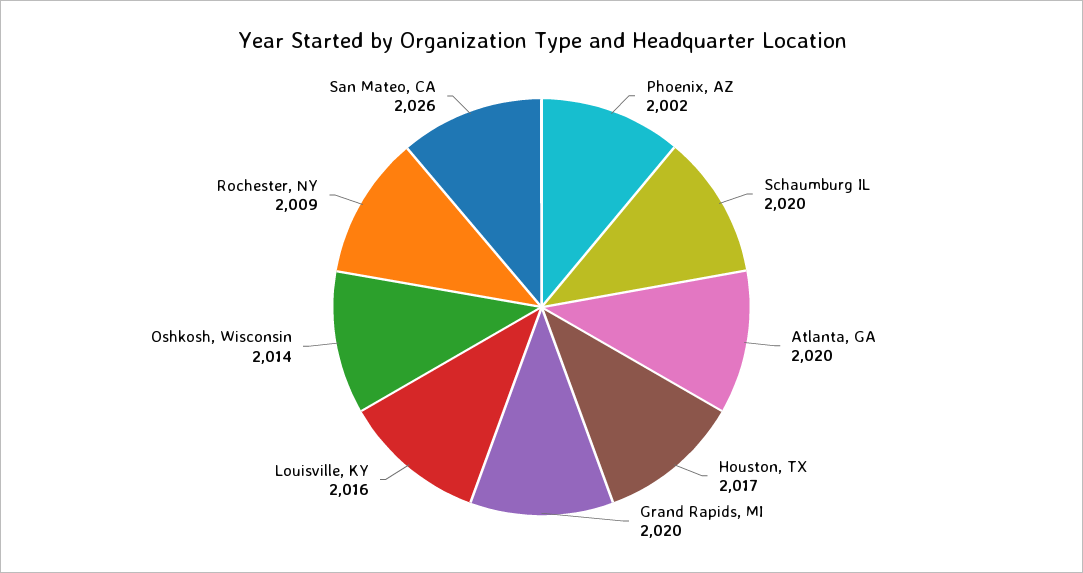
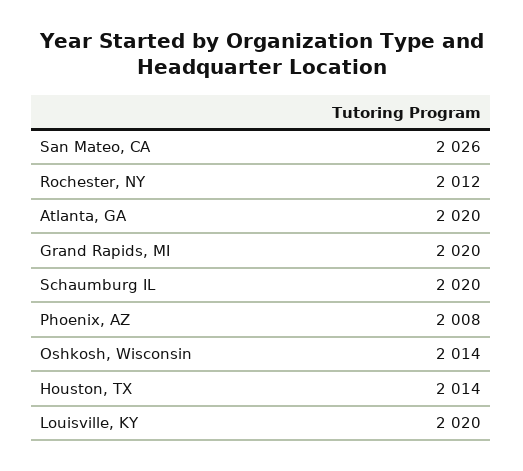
Phoenix, AZ: 2002 -> 2008
Houston, TX: 2017 -> 2014
Louisville, KY: 2016 -> 2020
Rochester, NY: 2009 -> 2012

